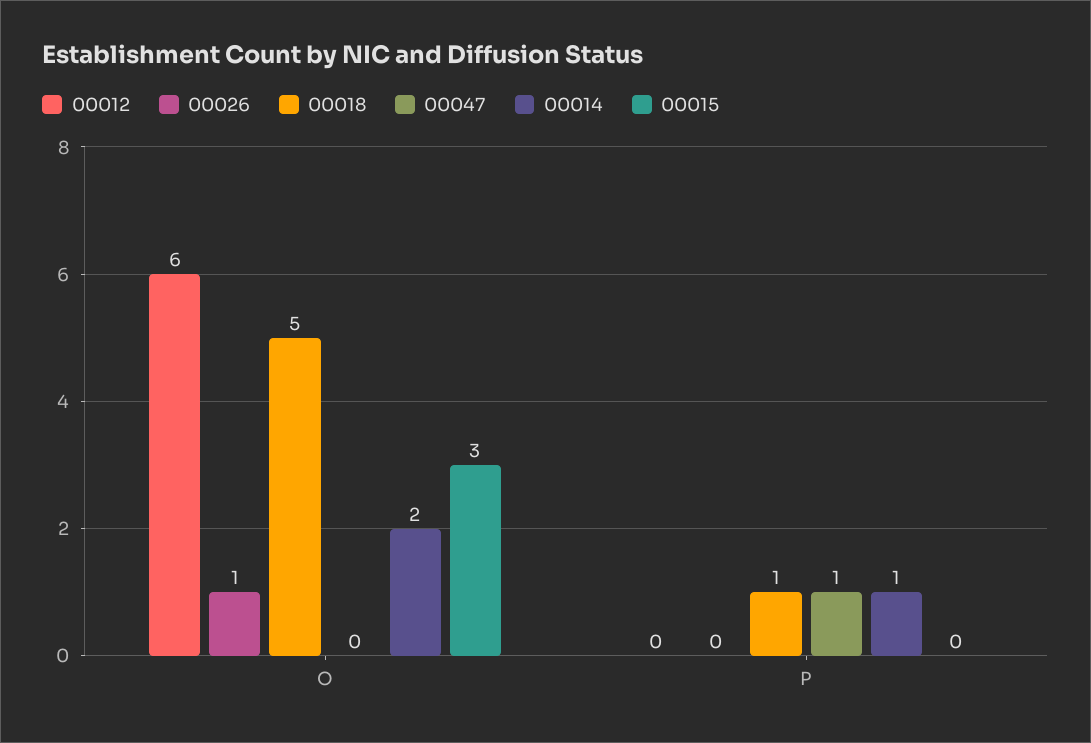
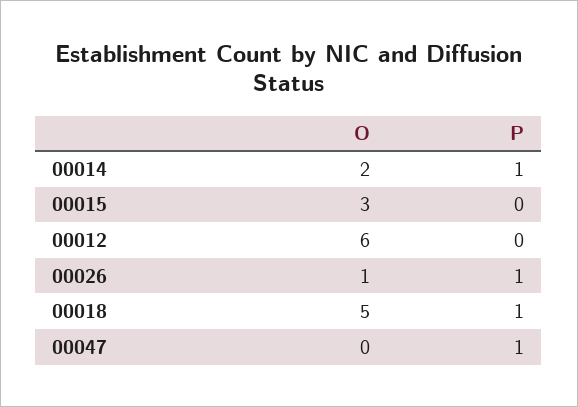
00026, P: 0 -> 1

